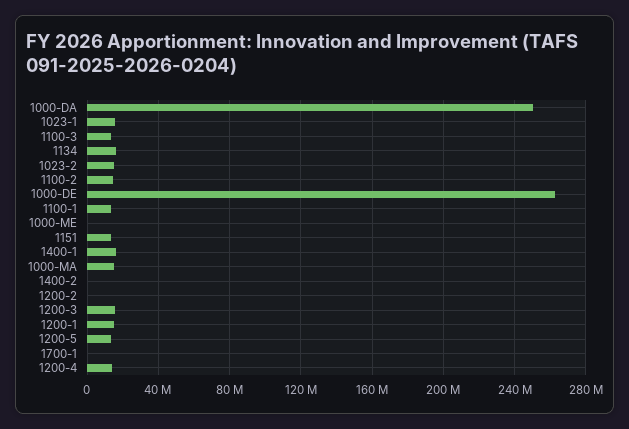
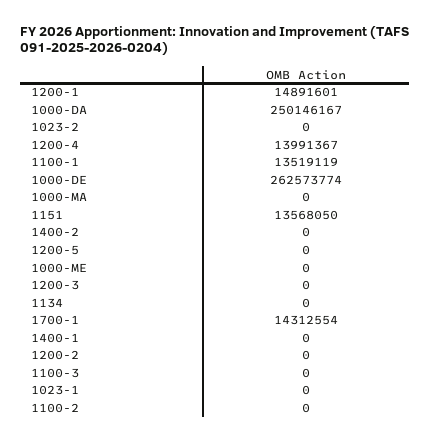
1023-1: 15000000 -> 0
1100-3: 15000000 -> 0
1134: 15000000 -> 0
1023-2: 15000000 -> 0
1100-2: 15000000 -> 0
1400-1: 15000000 -> 0
1000-MA: 15000000 -> 0
1200-3: 15000000 -> 0
1200-5: 15000000 -> 0
1700-1: 0 -> 14312554

